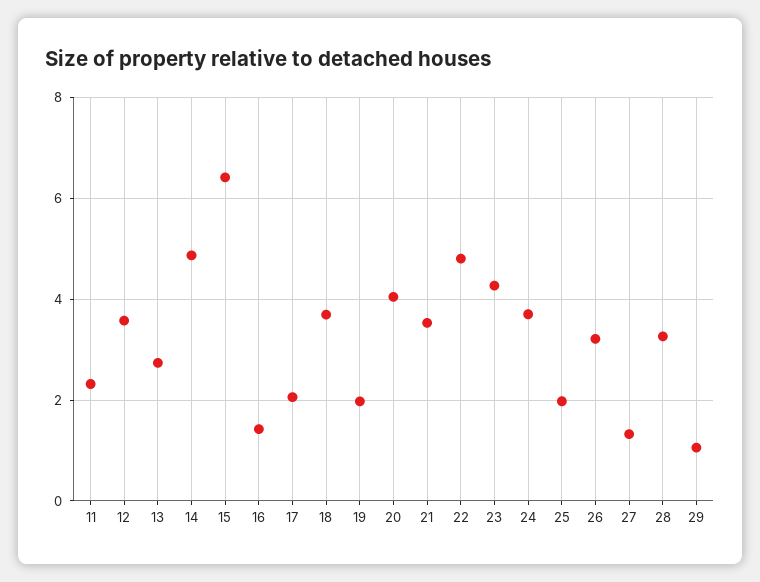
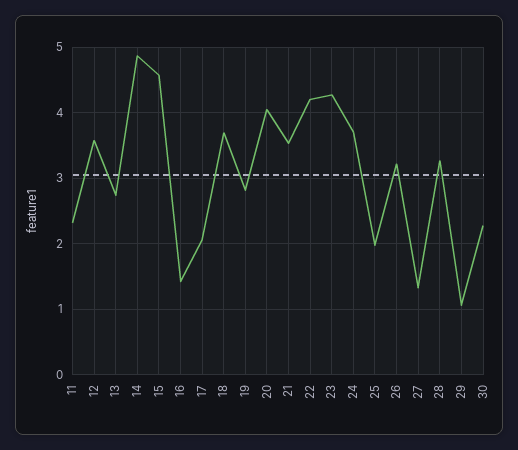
15: 6.4 -> 4.6
19: 2 -> 2.8
22: 4.8 -> 4.2
30: none -> 2.3

